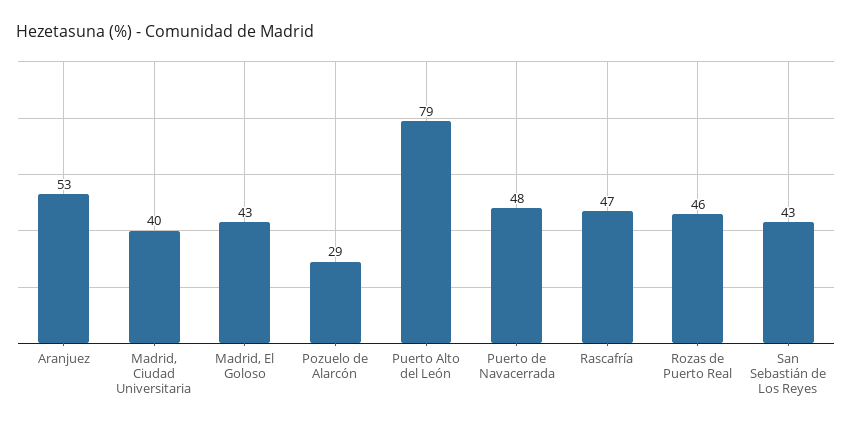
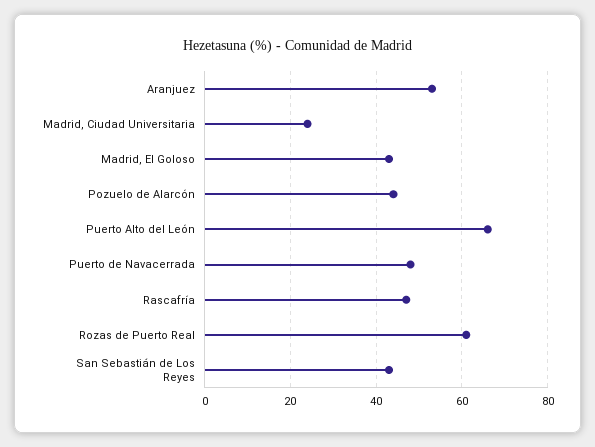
Madrid, Ciudad Universitaria: 40 -> 25
Pozuelo de Alarcón: 29 -> 45
Puerto Alto del León: 79 -> 65
Rozas de Puerto Real: 46 -> 60

